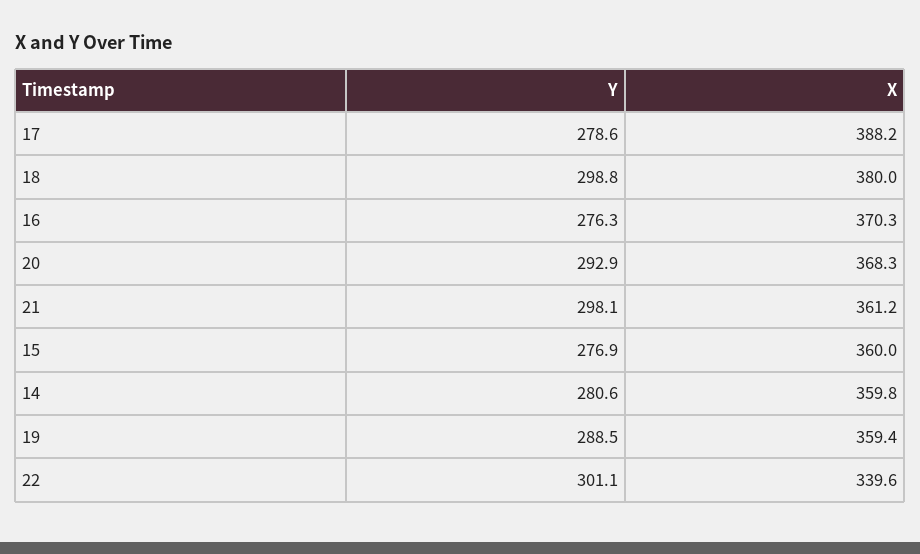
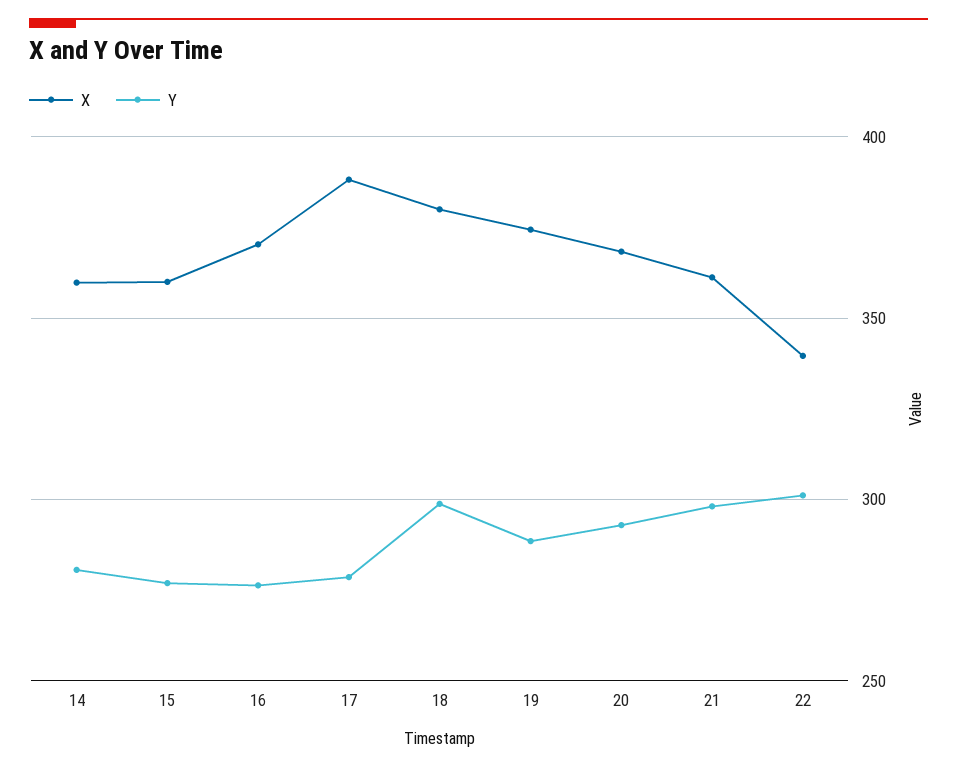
X, 19: 359.4 -> 375

